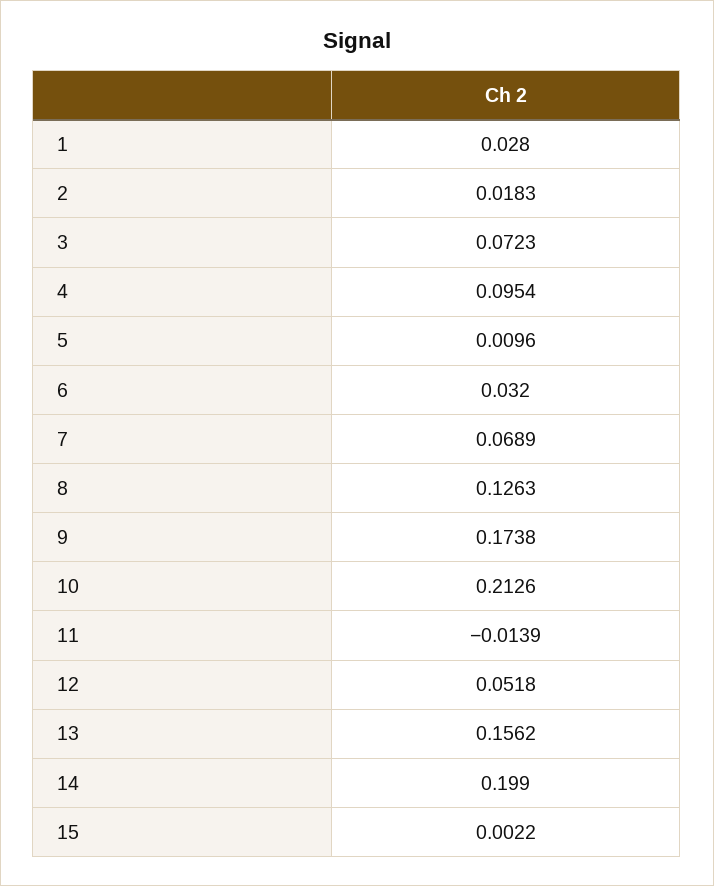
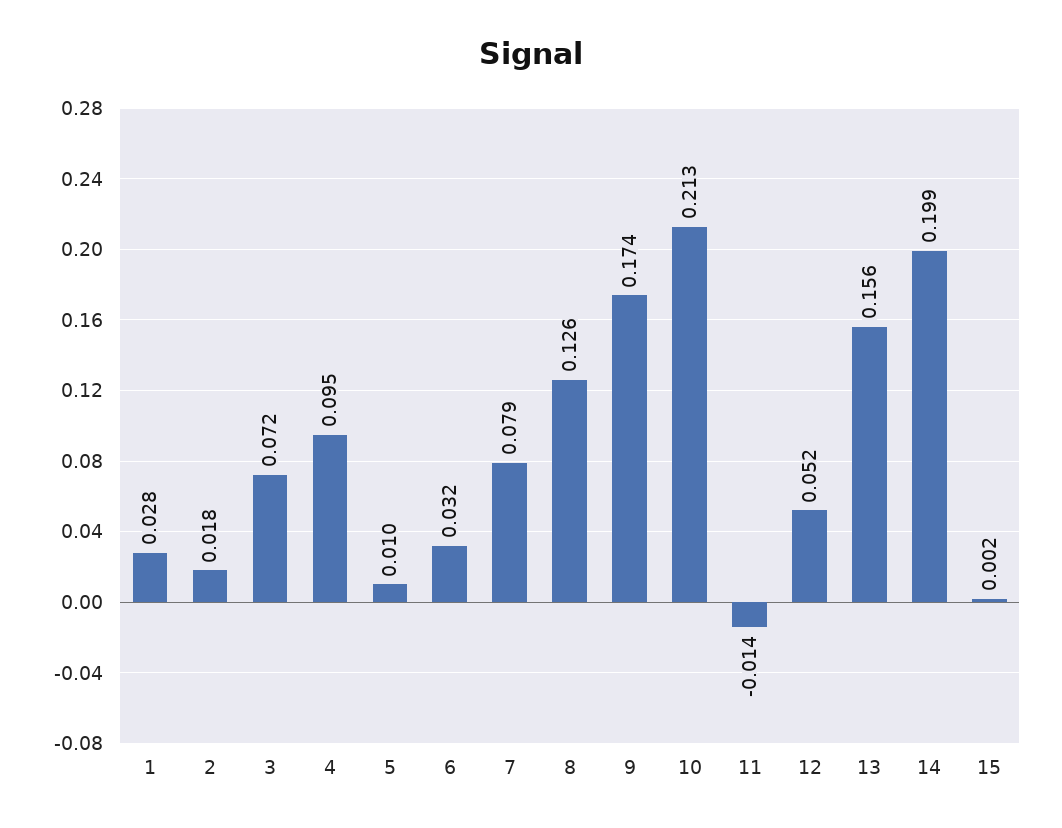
7: 0.0689 -> 0.079

